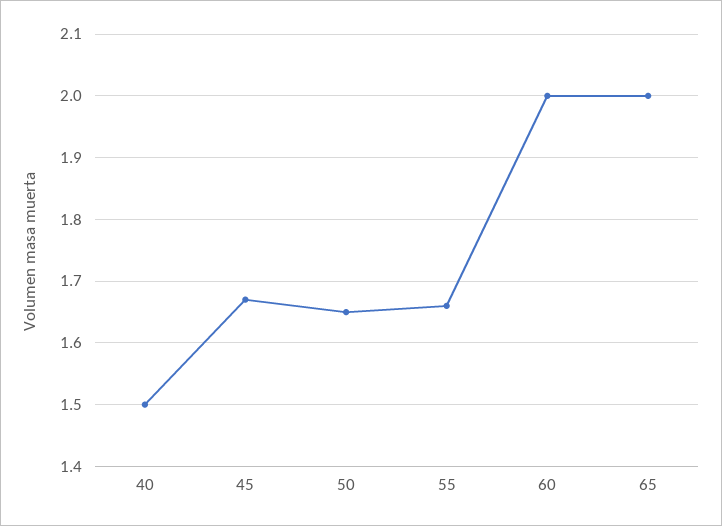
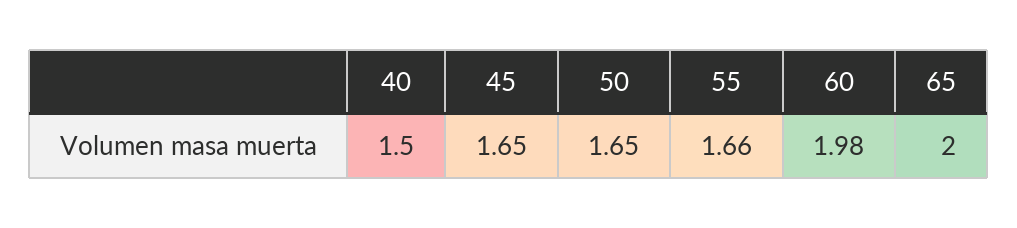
45: 1.67 -> 1.65
60: 2 -> 1.98

